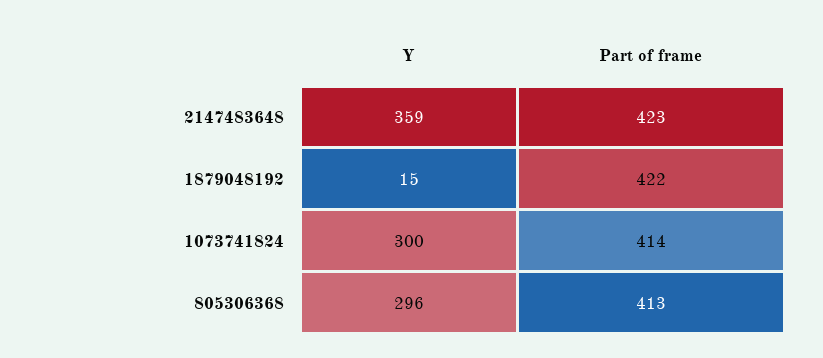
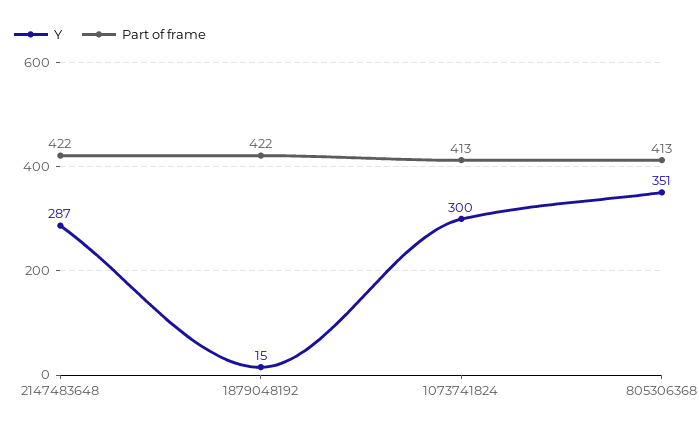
Y, 2147483648: 359 -> 287
Part of frame, 2147483648: 423 -> 422
Part of frame, 1073741824: 414 -> 413
Y, 805306368: 296 -> 351

